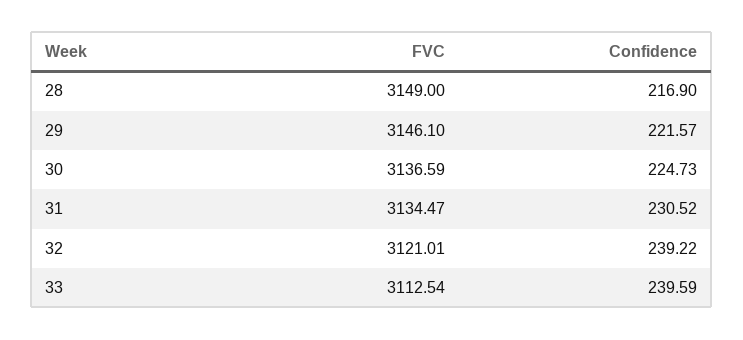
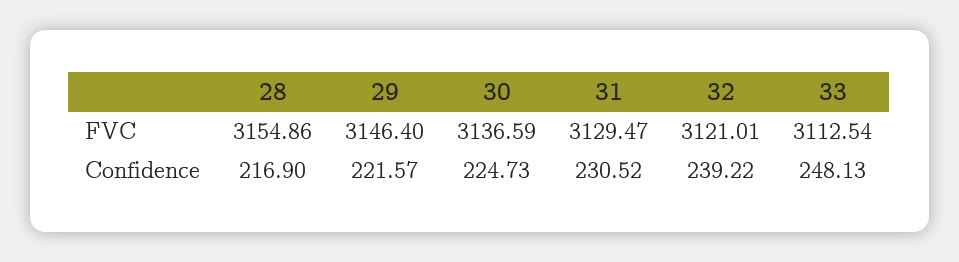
FVC, 28: 3149 -> 3154.86
FVC, 29: 3146.1 -> 3146.4
FVC, 31: 3134.47 -> 3129.47
Confidence, 33: 239.59 -> 248.13

